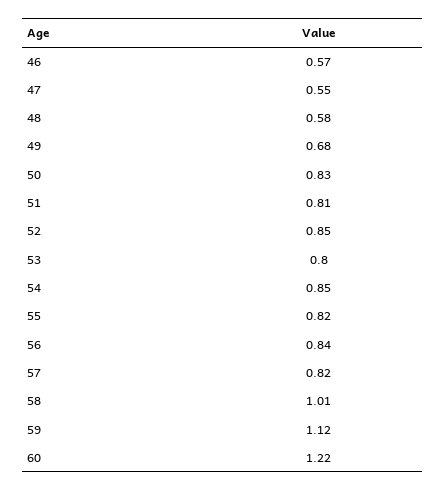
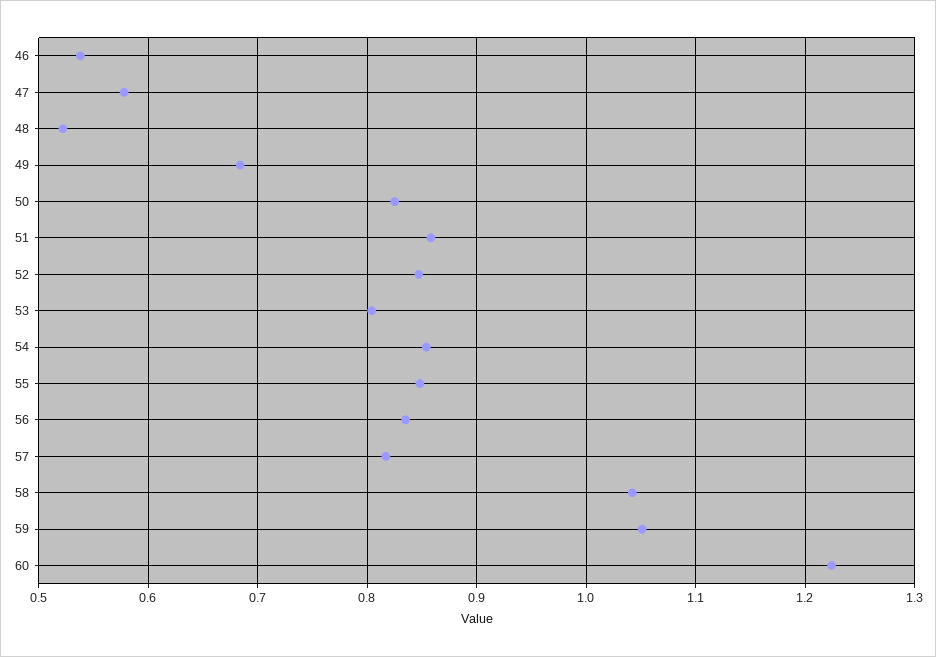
46: 0.57 -> 0.54
47: 0.55 -> 0.58
48: 0.58 -> 0.52
51: 0.81 -> 0.86
55: 0.82 -> 0.85
58: 1.01 -> 1.04
59: 1.12 -> 1.05

